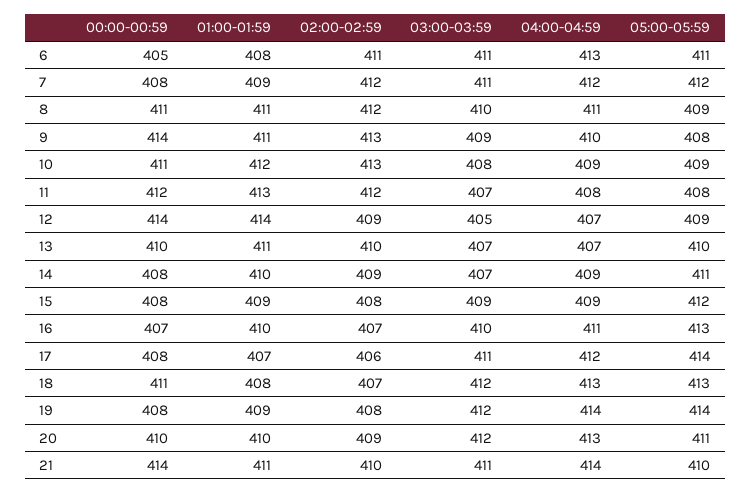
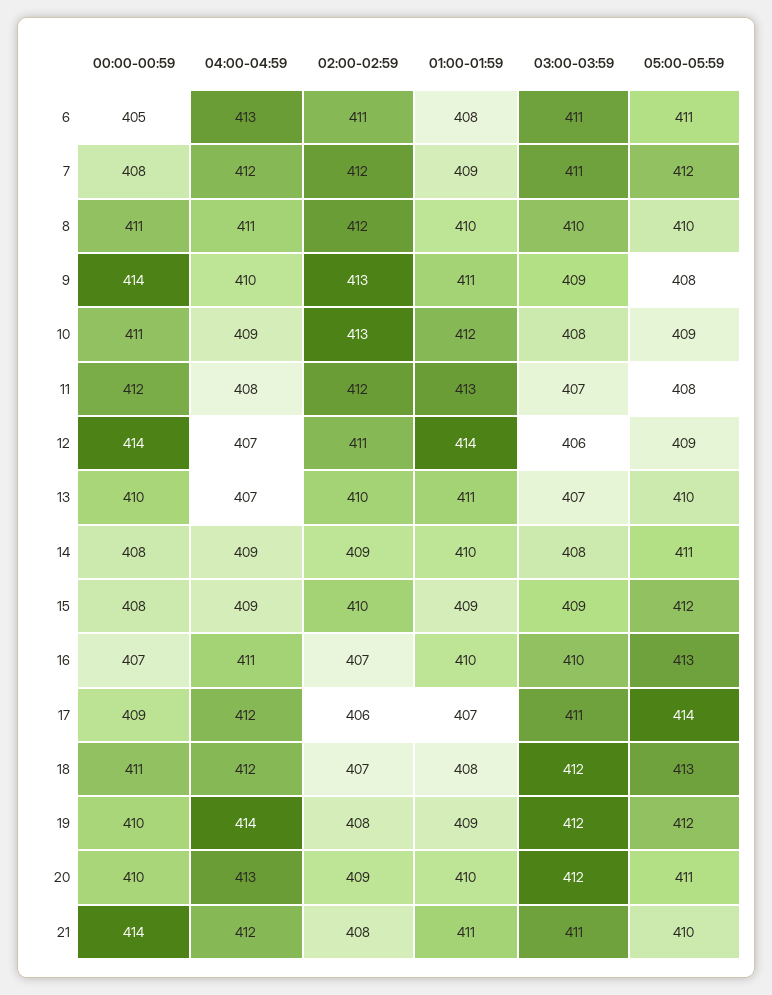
01:00-01:59, 8: 411 -> 410
05:00-05:59, 8: 409 -> 410
02:00-02:59, 12: 409 -> 411
03:00-03:59, 12: 405 -> 406
03:00-03:59, 14: 407 -> 408
02:00-02:59, 15: 408 -> 410
00:00-00:59, 17: 408 -> 409
04:00-04:59, 18: 413 -> 412
00:00-00:59, 19: 408 -> 410
05:00-05:59, 19: 414 -> 412
02:00-02:59, 21: 410 -> 408
04:00-04:59, 21: 414 -> 412

